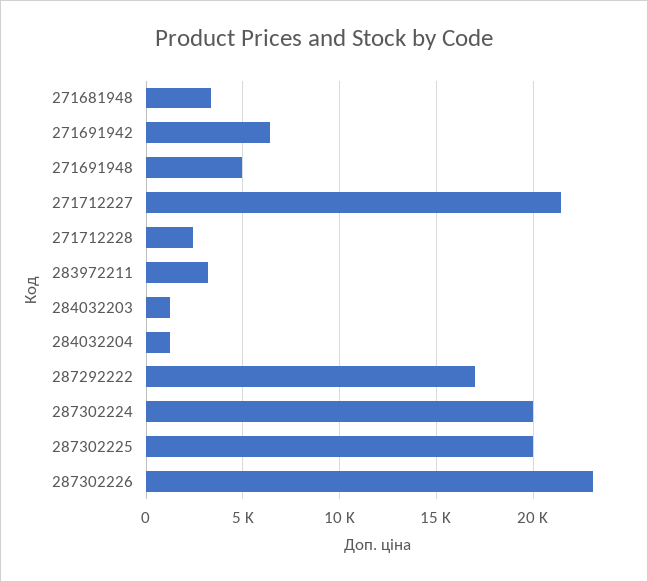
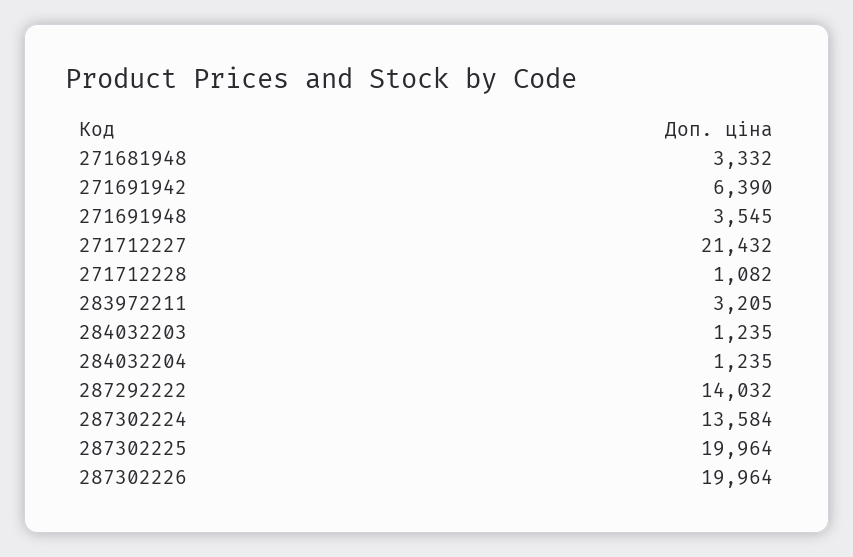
271691948: 5000 -> 3545
271712228: 2500 -> 1082
287292222: 17000 -> 14032
287302224: 20000 -> 13584
287302226: 23000 -> 19964

